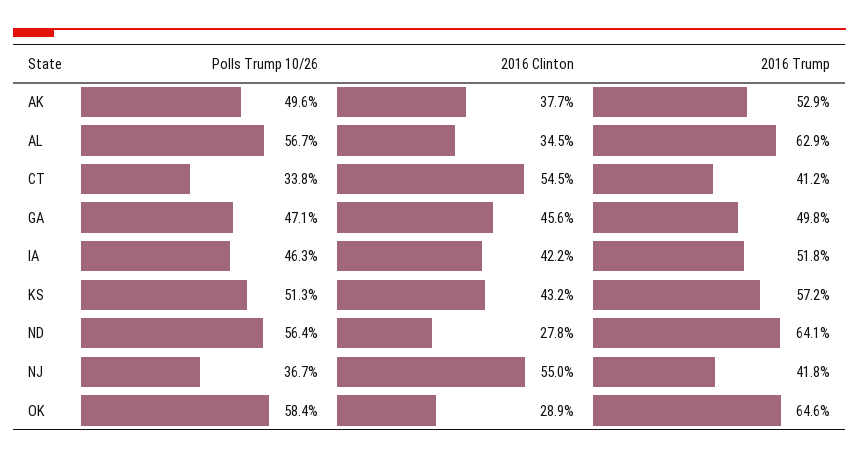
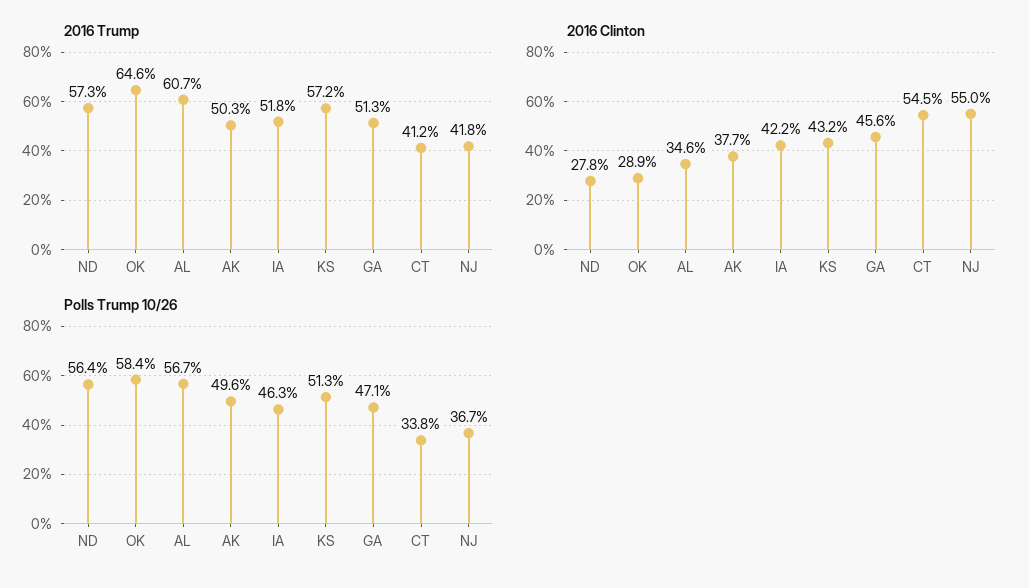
2016 Trump, AK: 52.9 -> 50.3
2016 Clinton, AL: 34.5 -> 34.6
2016 Trump, AL: 62.9 -> 60.7
2016 Trump, GA: 49.8 -> 51.3
2016 Trump, ND: 64.1 -> 57.3

